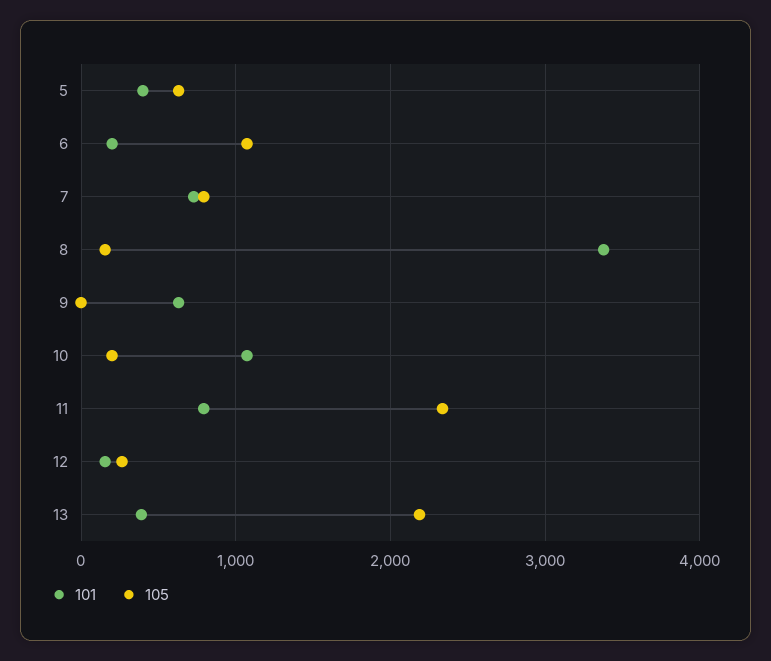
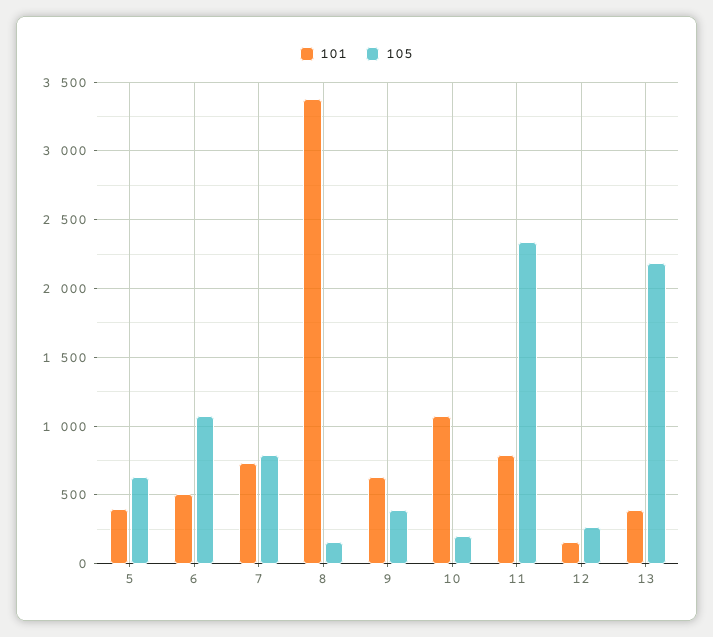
101, 6: 200 -> 500
105, 9: 0 -> 400

